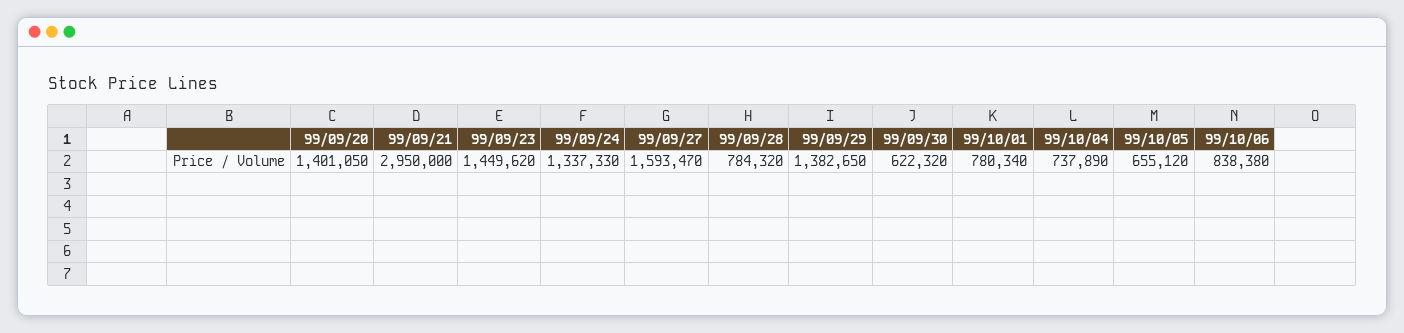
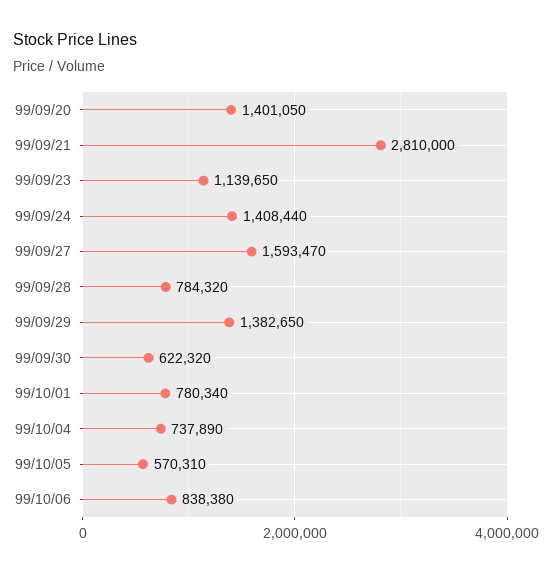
99/09/21: 2950000 -> 2810000
99/09/23: 1449620 -> 1139650
99/09/24: 1337330 -> 1408440
99/10/05: 655120 -> 570310

